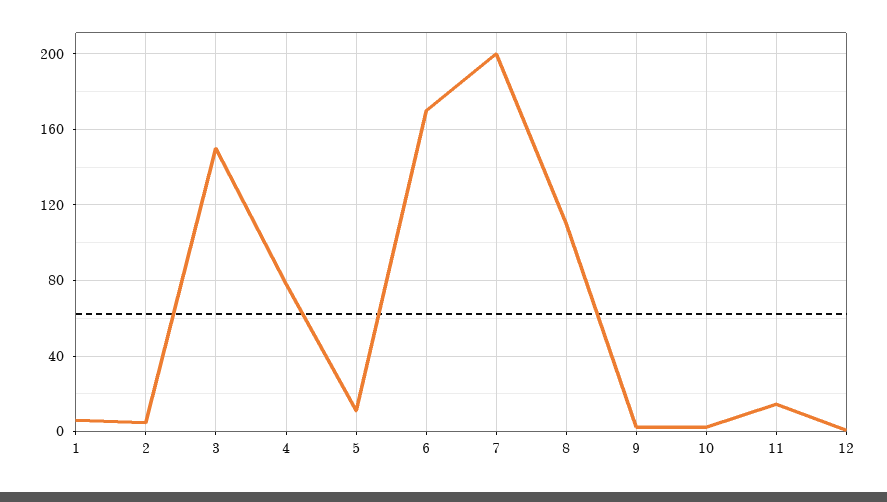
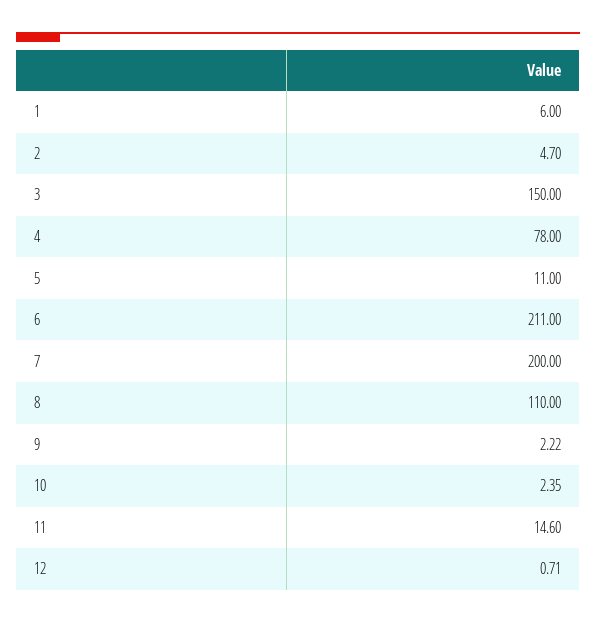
6: 170 -> 211

